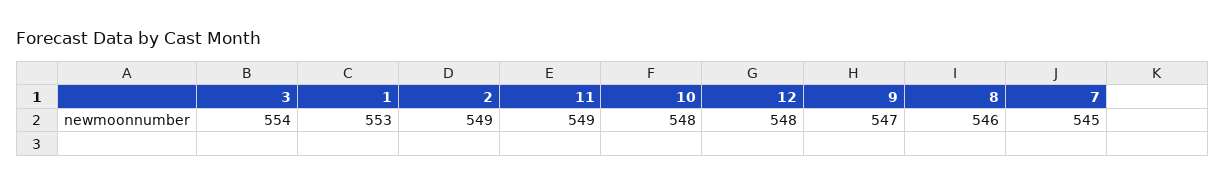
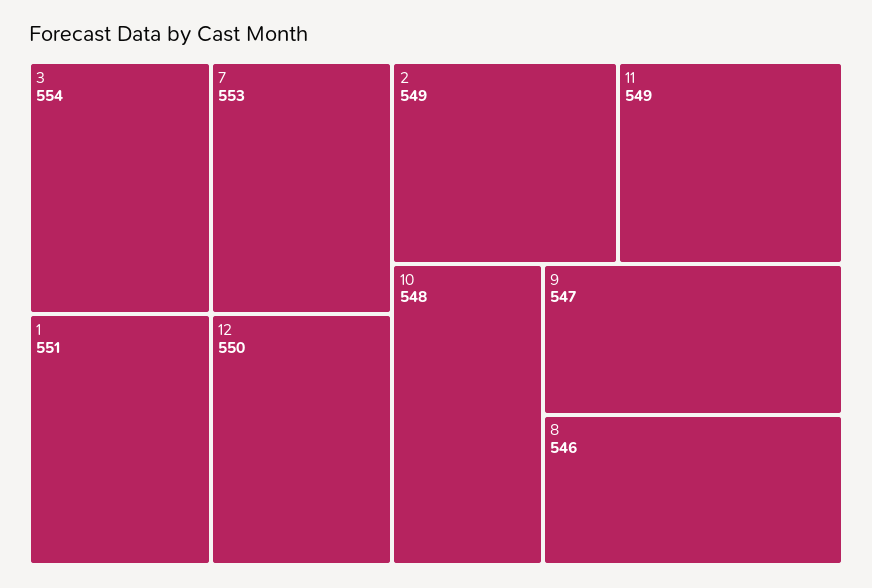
1: 553 -> 551
12: 548 -> 550
7: 545 -> 553

